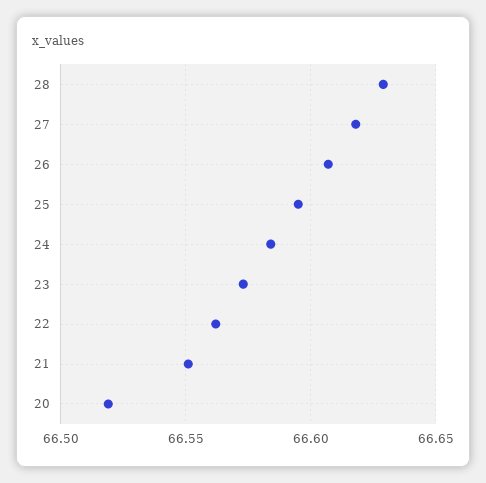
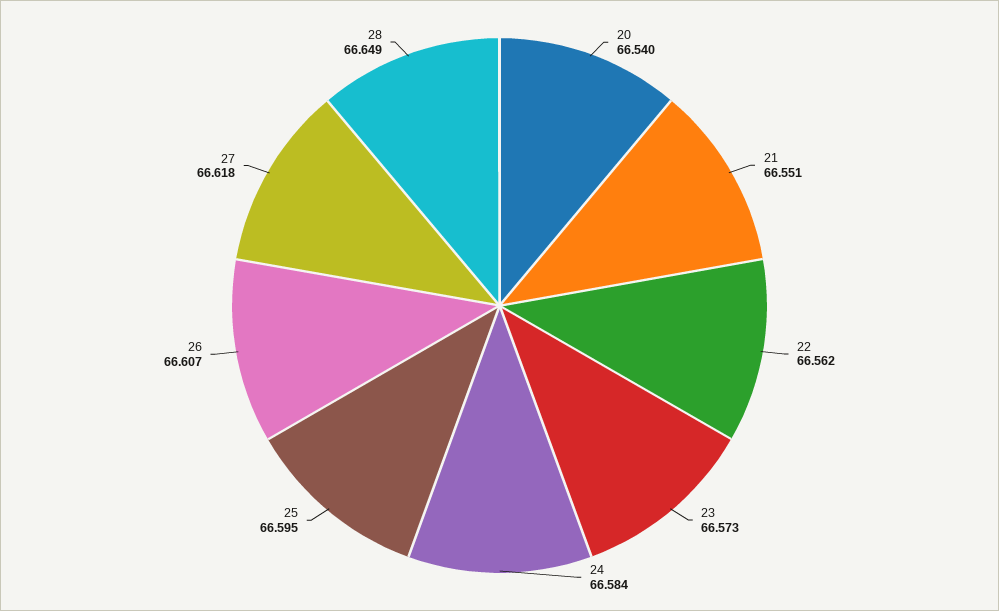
28: 66.63 -> 66.649
20: 66.52 -> 66.54

